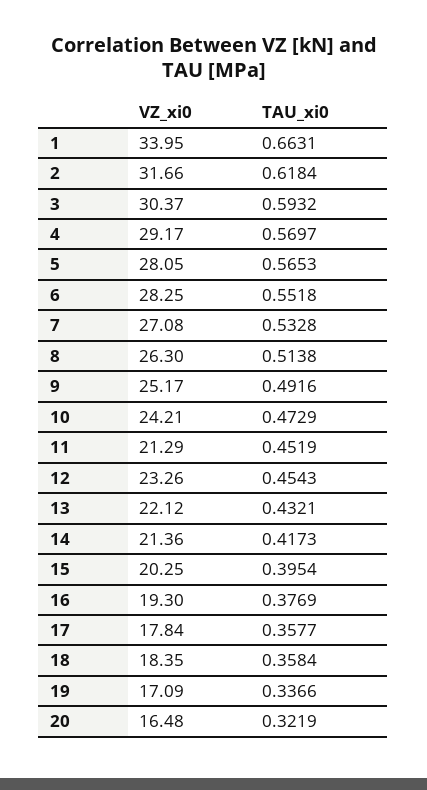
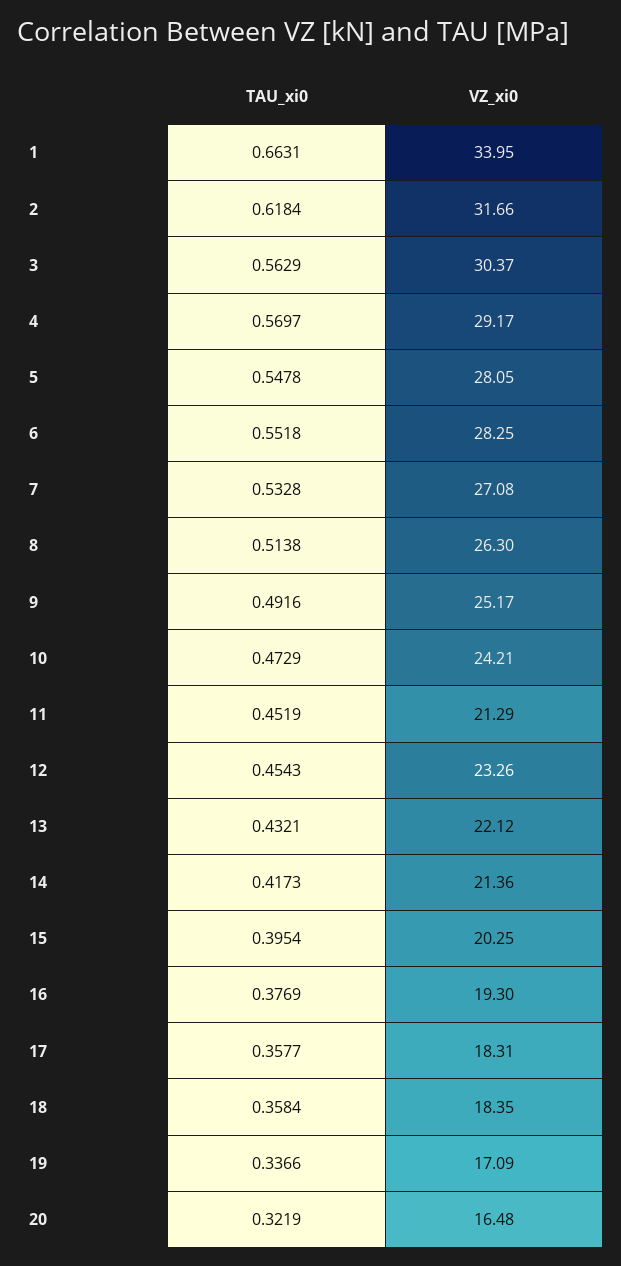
TAU_xi0, 3: 0.5932 -> 0.5629
TAU_xi0, 5: 0.5653 -> 0.5478
VZ_xi0, 17: 17.84 -> 18.31

